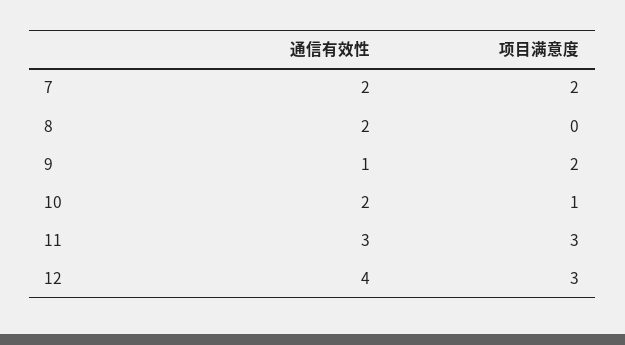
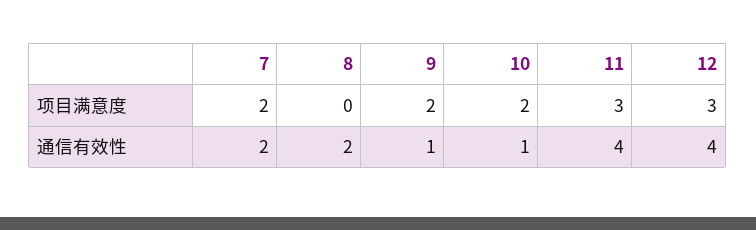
通信有效性, 10: 2 -> 1
项目满意度, 10: 1 -> 2
通信有效性, 11: 3 -> 4

